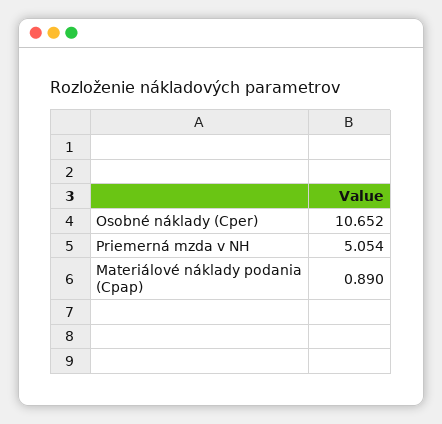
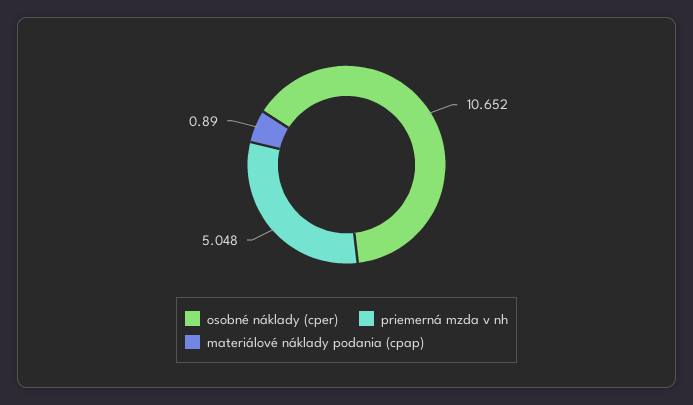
Priemerná mzda v NH: 5.054 -> 5.048

